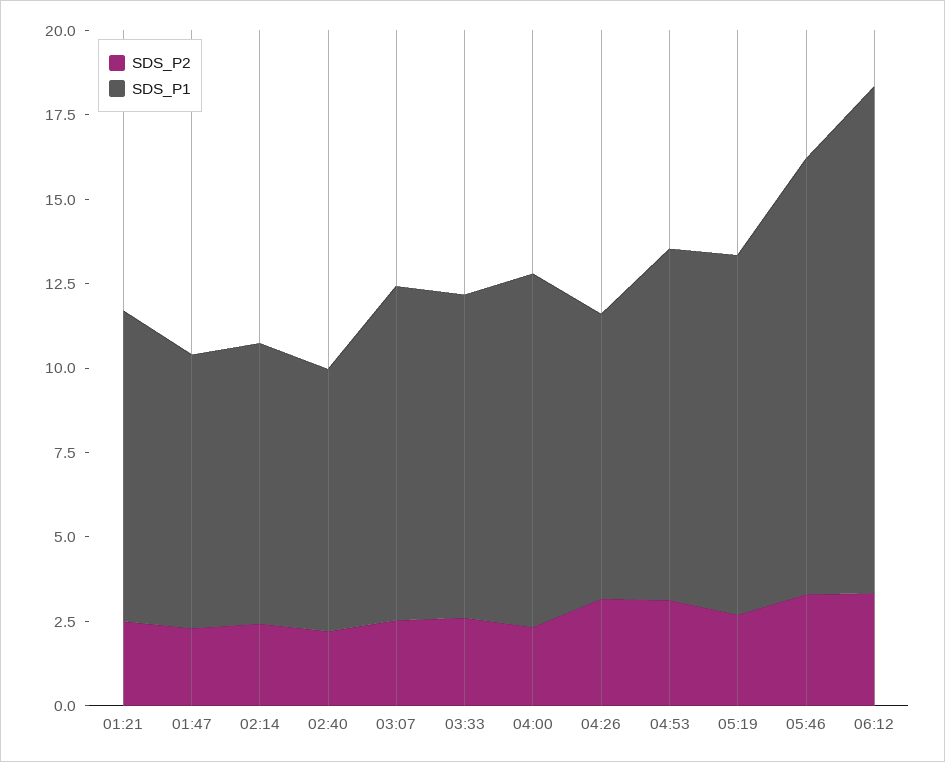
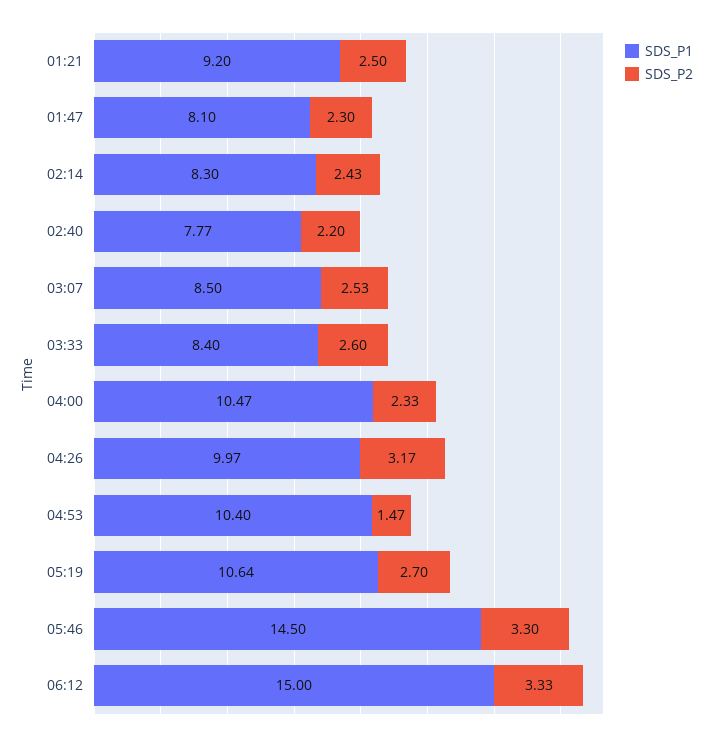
SDS_P1, 03:07: 10 -> 8.5
SDS_P1, 03:33: 9.5 -> 8.4
SDS_P1, 04:26: 8.5 -> 9.97
SDS_P2, 04:53: 3 -> 1.47
SDS_P1, 05:46: 13 -> 14.5

